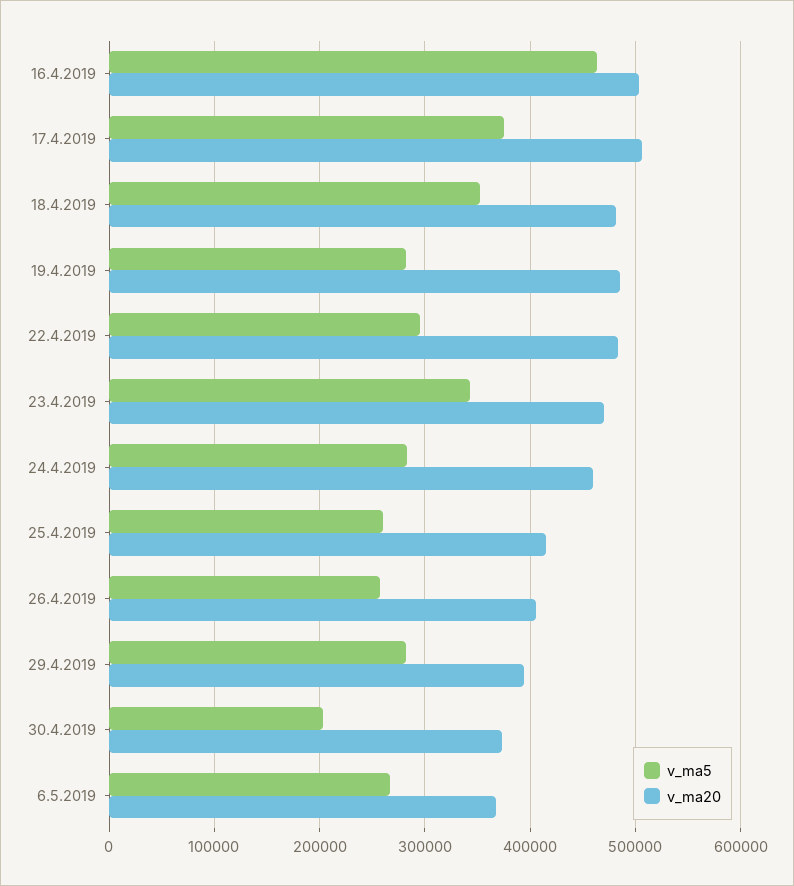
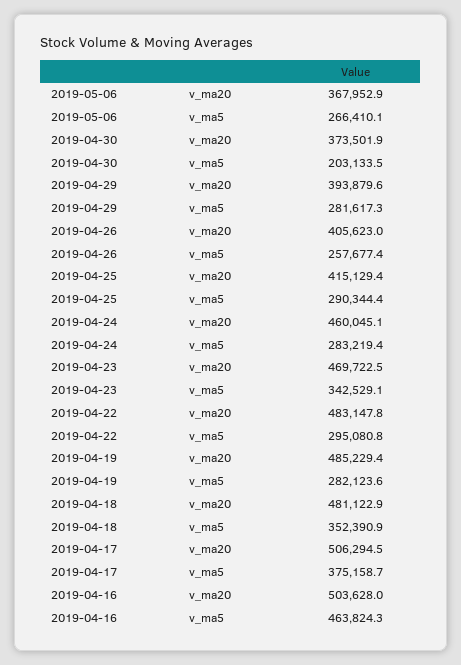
v_ma5, 25.4.2019: 260000 -> 290344.4

